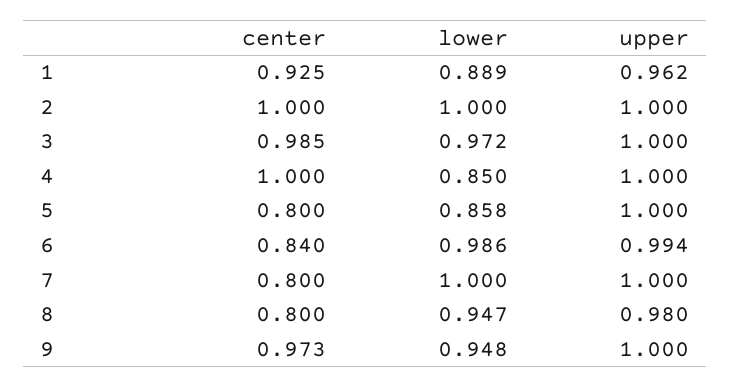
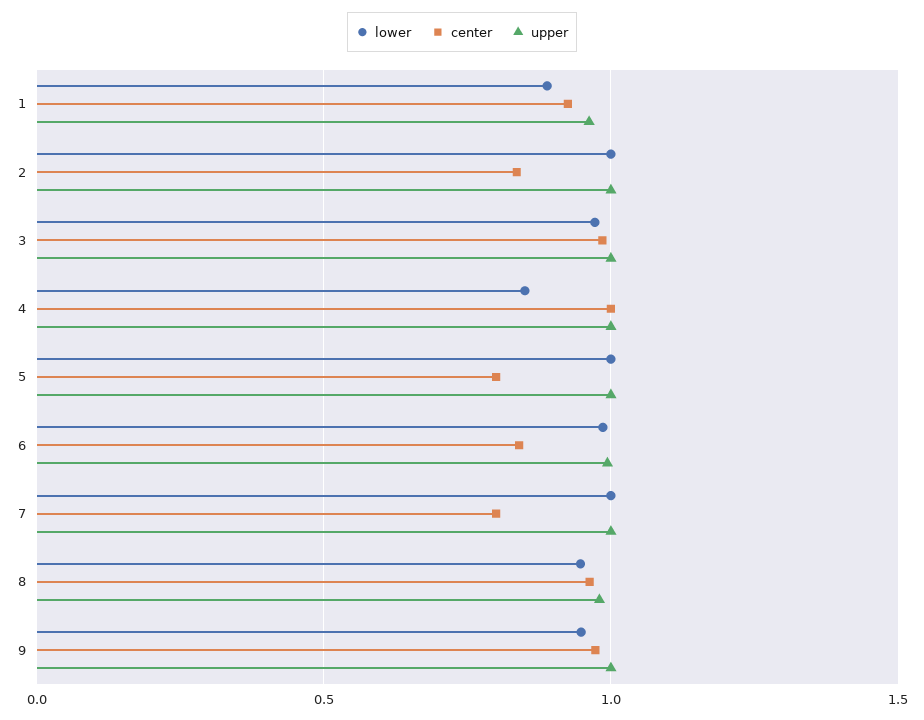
center, 2: 1 -> 0.85
lower, 5: 0.858 -> 1
center, 8: 0.8 -> 0.95

